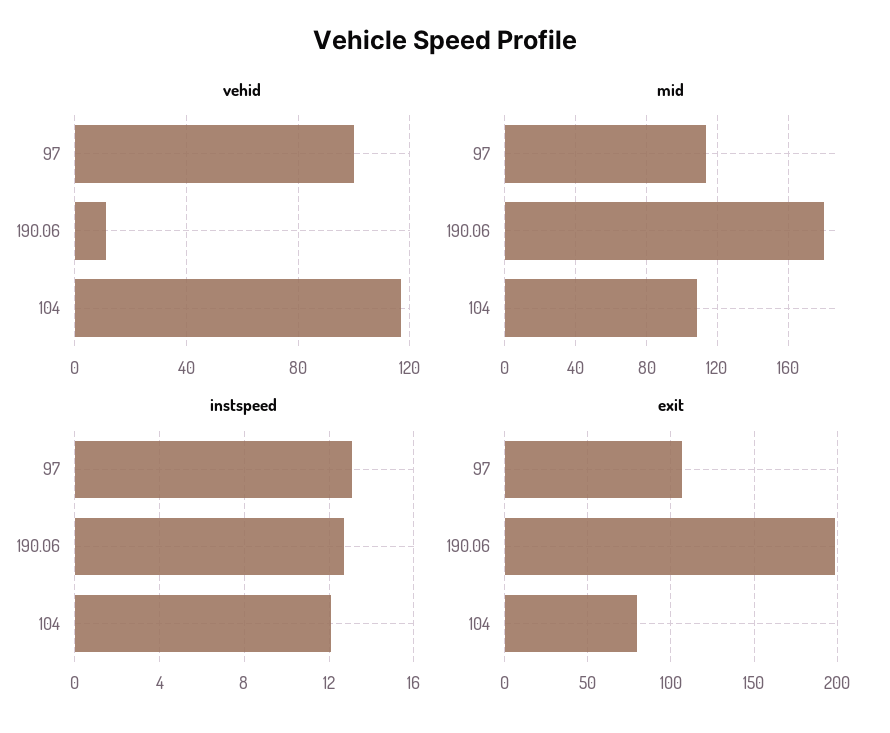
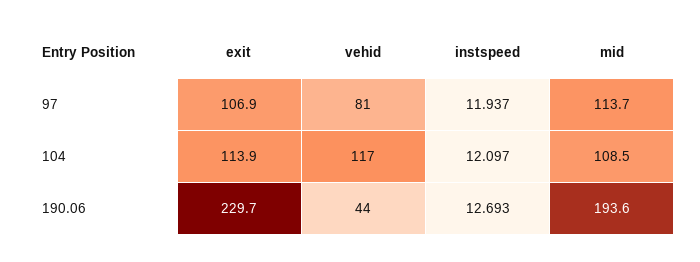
vehid, 97: 100 -> 81
vehid, 190.06: 10 -> 44
mid, 190.06: 180 -> 193.6
instspeed, 97: 13 -> 11.937
exit, 190.06: 200 -> 229.7
exit, 104: 80 -> 113.9

